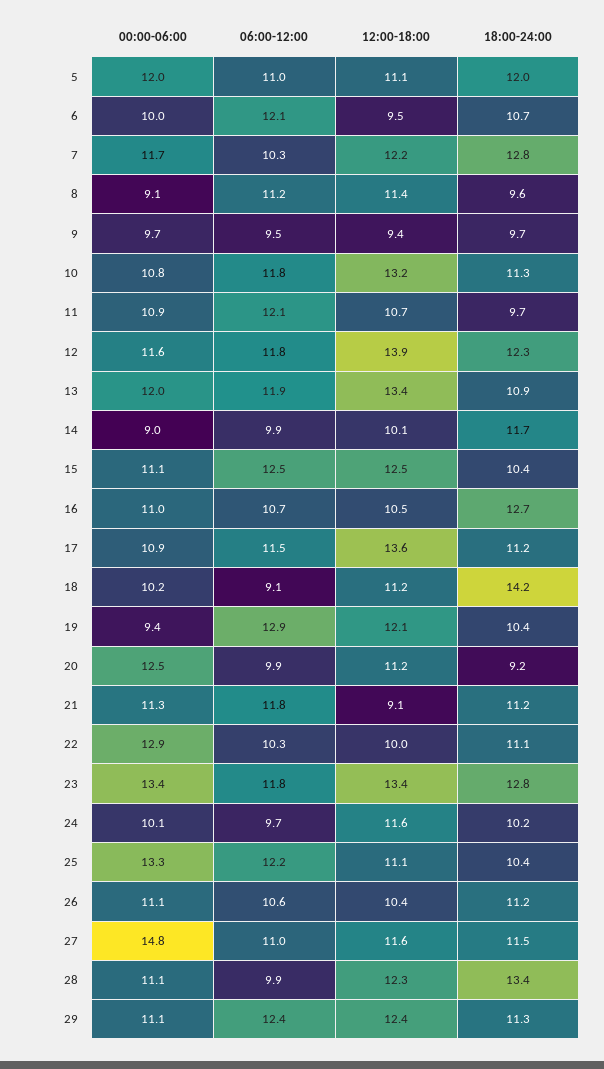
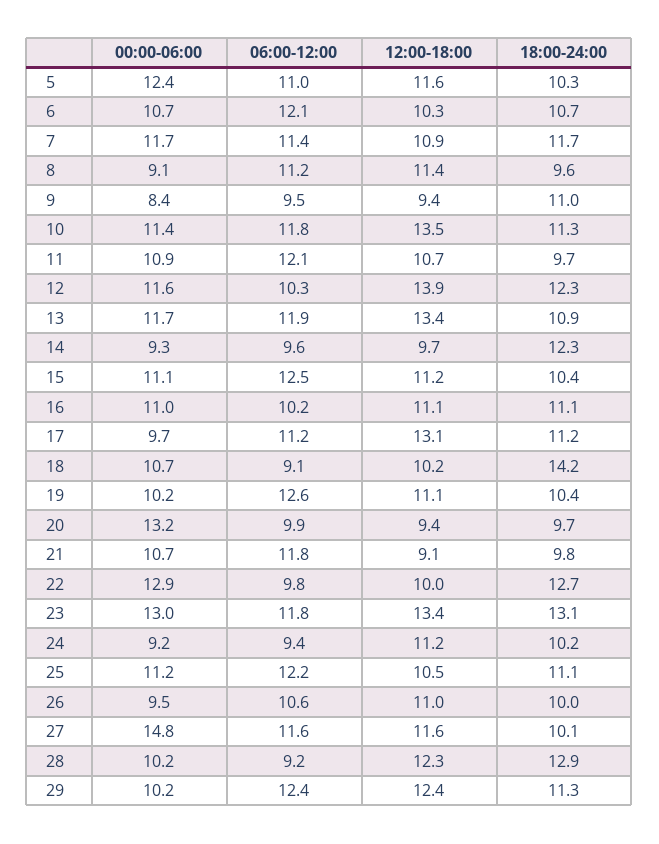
00:00-06:00, 5: 12 -> 12.4
12:00-18:00, 5: 11.1 -> 11.6
18:00-24:00, 5: 12 -> 10.3
00:00-06:00, 6: 10 -> 10.7
12:00-18:00, 6: 9.5 -> 10.3
06:00-12:00, 7: 10.3 -> 11.4
12:00-18:00, 7: 12.2 -> 10.9
18:00-24:00, 7: 12.8 -> 11.7
00:00-06:00, 9: 9.7 -> 8.4
18:00-24:00, 9: 9.7 -> 11
00:00-06:00, 10: 10.8 -> 11.4
12:00-18:00, 10: 13.2 -> 13.5
06:00-12:00, 12: 11.8 -> 10.3
00:00-06:00, 13: 12 -> 11.7
00:00-06:00, 14: 9 -> 9.3
06:00-12:00, 14: 9.9 -> 9.6
12:00-18:00, 14: 10.1 -> 9.7
18:00-24:00, 14: 11.7 -> 12.3
12:00-18:00, 15: 12.5 -> 11.2
06:00-12:00, 16: 10.7 -> 10.2
12:00-18:00, 16: 10.5 -> 11.1
18:00-24:00, 16: 12.7 -> 11.1
00:00-06:00, 17: 10.9 -> 9.7
06:00-12:00, 17: 11.5 -> 11.2
12:00-18:00, 17: 13.6 -> 13.1
00:00-06:00, 18: 10.2 -> 10.7
12:00-18:00, 18: 11.2 -> 10.2
00:00-06:00, 19: 9.4 -> 10.2
06:00-12:00, 19: 12.9 -> 12.6
12:00-18:00, 19: 12.1 -> 11.1
00:00-06:00, 20: 12.5 -> 13.2
12:00-18:00, 20: 11.2 -> 9.4
18:00-24:00, 20: 9.2 -> 9.7
00:00-06:00, 21: 11.3 -> 10.7
18:00-24:00, 21: 11.2 -> 9.8
06:00-12:00, 22: 10.3 -> 9.8
18:00-24:00, 22: 11.1 -> 12.7
00:00-06:00, 23: 13.4 -> 13
18:00-24:00, 23: 12.8 -> 13.1
00:00-06:00, 24: 10.1 -> 9.2
06:00-12:00, 24: 9.7 -> 9.4
12:00-18:00, 24: 11.6 -> 11.2
00:00-06:00, 25: 13.3 -> 11.2
12:00-18:00, 25: 11.1 -> 10.5
18:00-24:00, 25: 10.4 -> 11.1
00:00-06:00, 26: 11.1 -> 9.5
12:00-18:00, 26: 10.4 -> 11
18:00-24:00, 26: 11.2 -> 10
06:00-12:00, 27: 11 -> 11.6
18:00-24:00, 27: 11.5 -> 10.1
00:00-06:00, 28: 11.1 -> 10.2
06:00-12:00, 28: 9.9 -> 9.2
18:00-24:00, 28: 13.4 -> 12.9
00:00-06:00, 29: 11.1 -> 10.2

